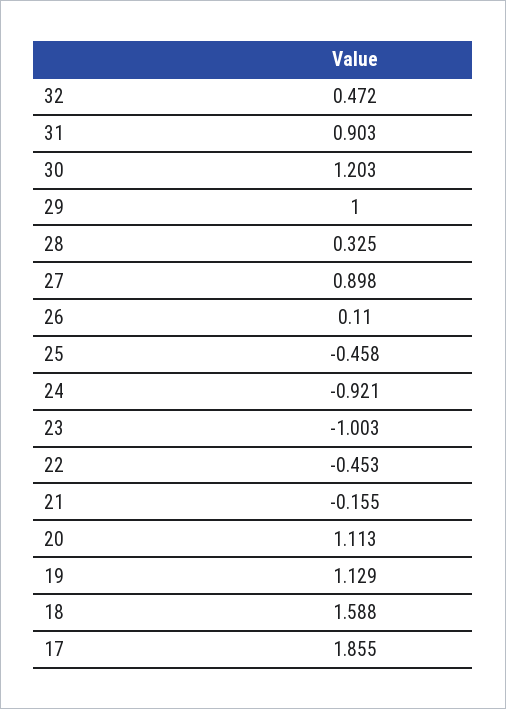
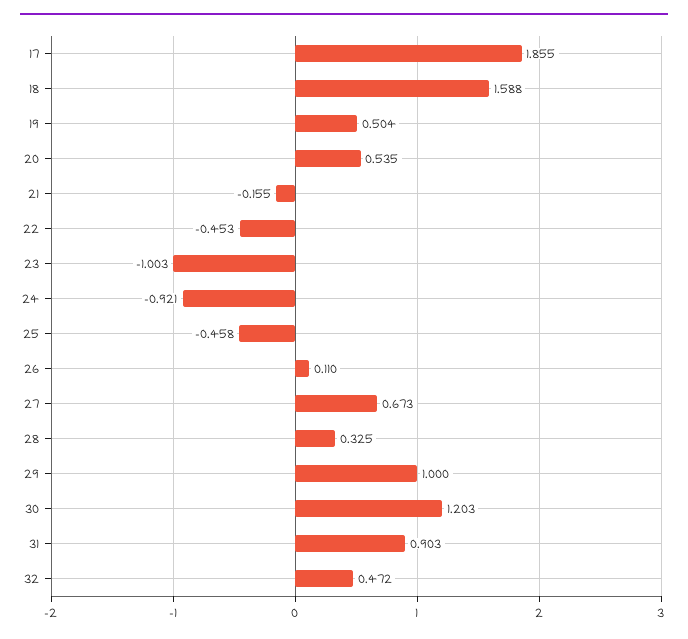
27: 0.898 -> 0.673
20: 1.113 -> 0.535
19: 1.129 -> 0.504

